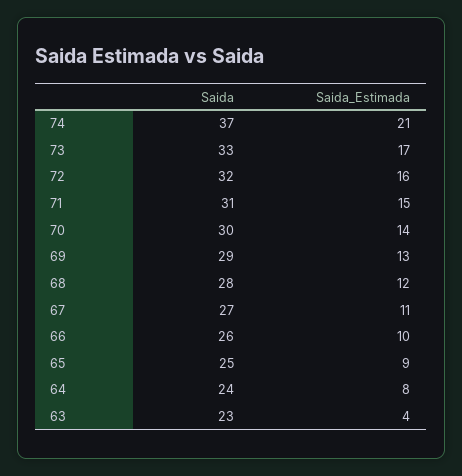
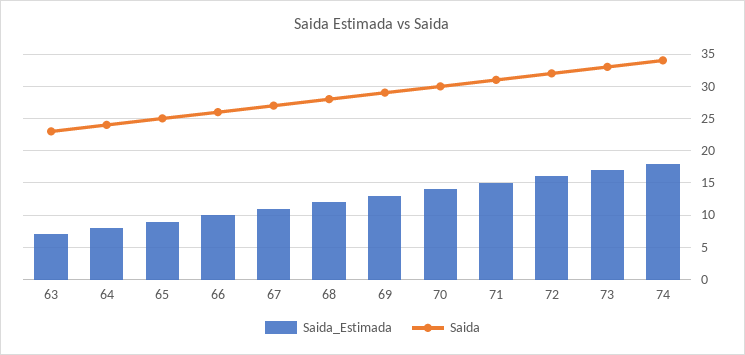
Saida, 74: 37 -> 34
Saida_Estimada, 74: 21 -> 18
Saida_Estimada, 63: 4 -> 7

